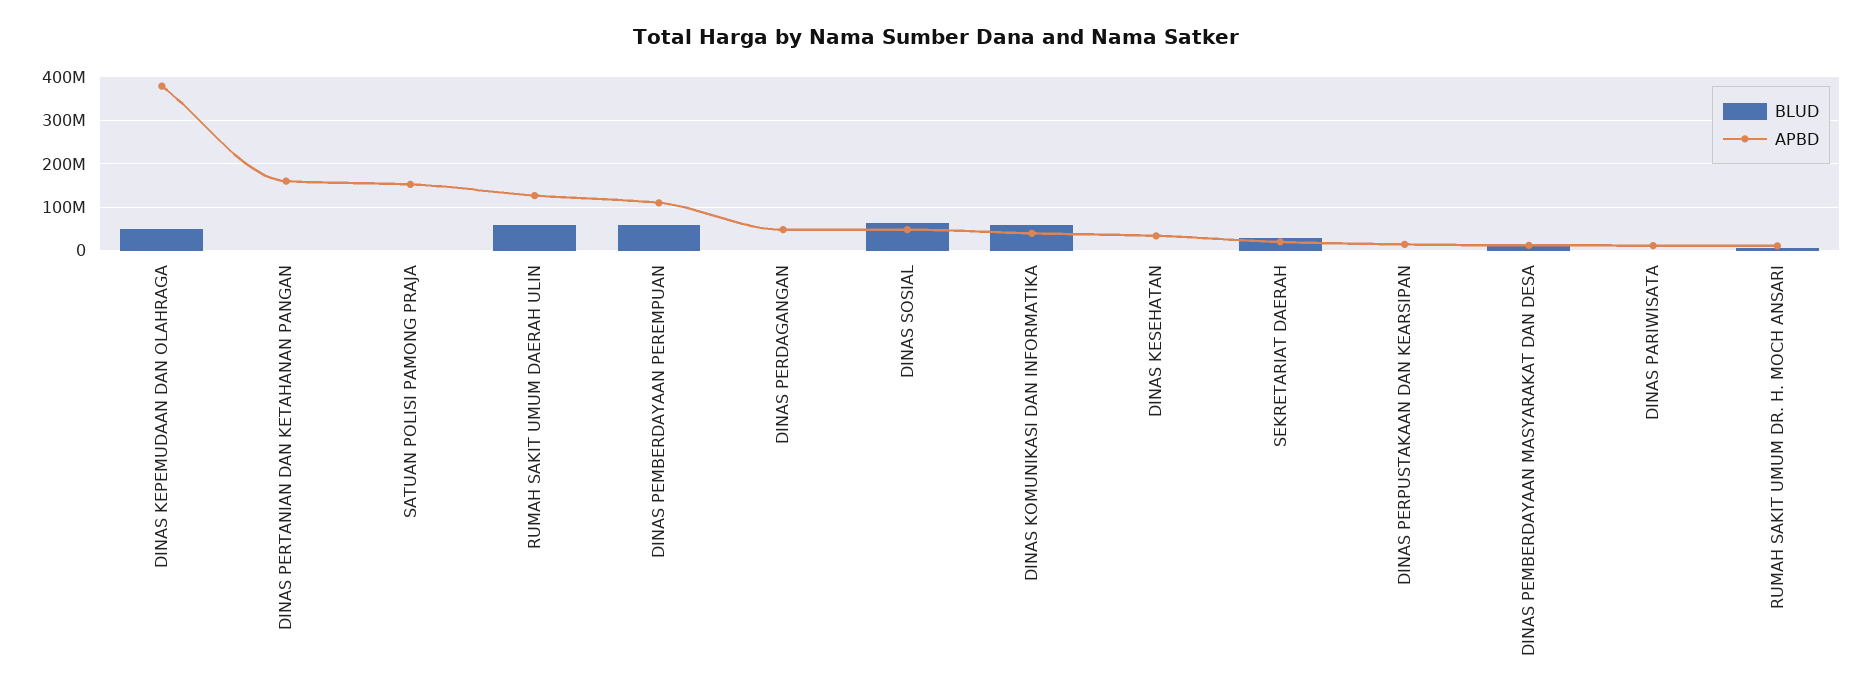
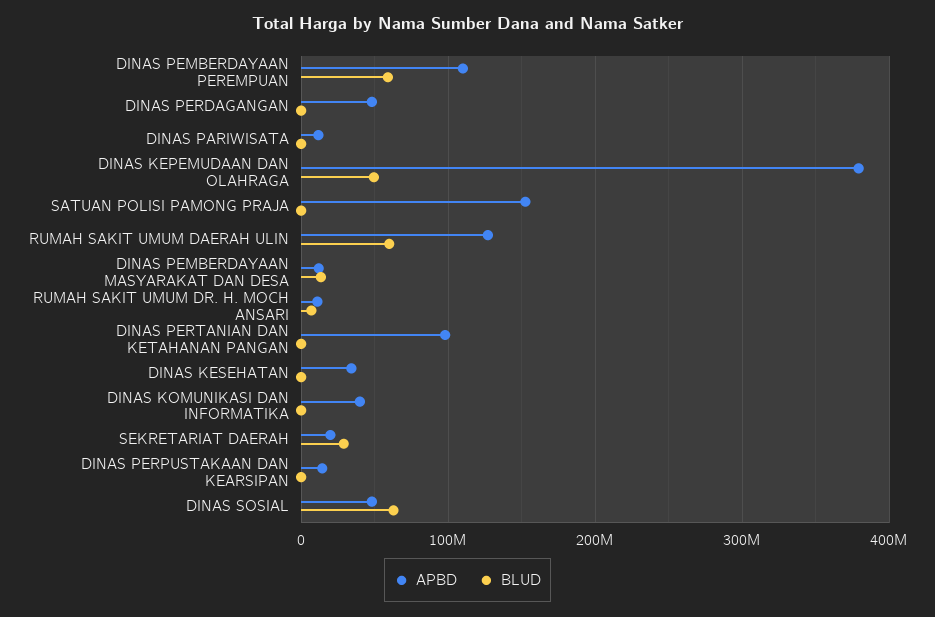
APBD, DINAS PERTANIAN DAN KETAHANAN PANGAN: 160000000 -> 100000000
BLUD, DINAS KOMUNIKASI DAN INFORMATIKA: 60000000 -> 0

